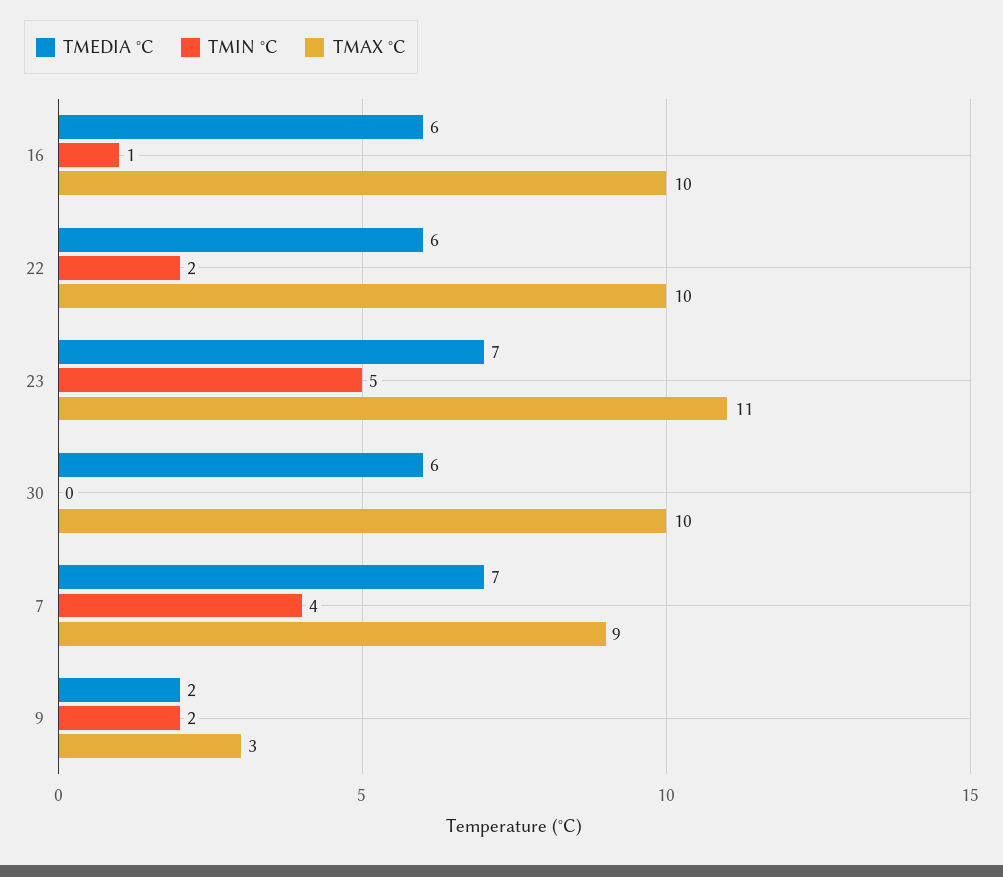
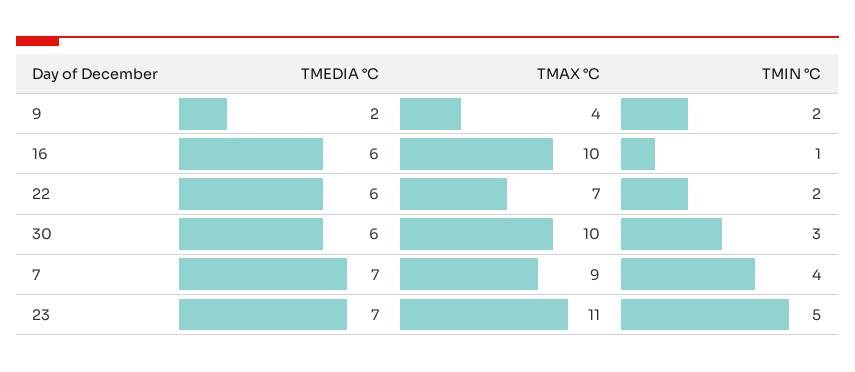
TMAX °C, 22: 10 -> 7
TMIN °C, 30: 0 -> 3
TMAX °C, 9: 3 -> 4

